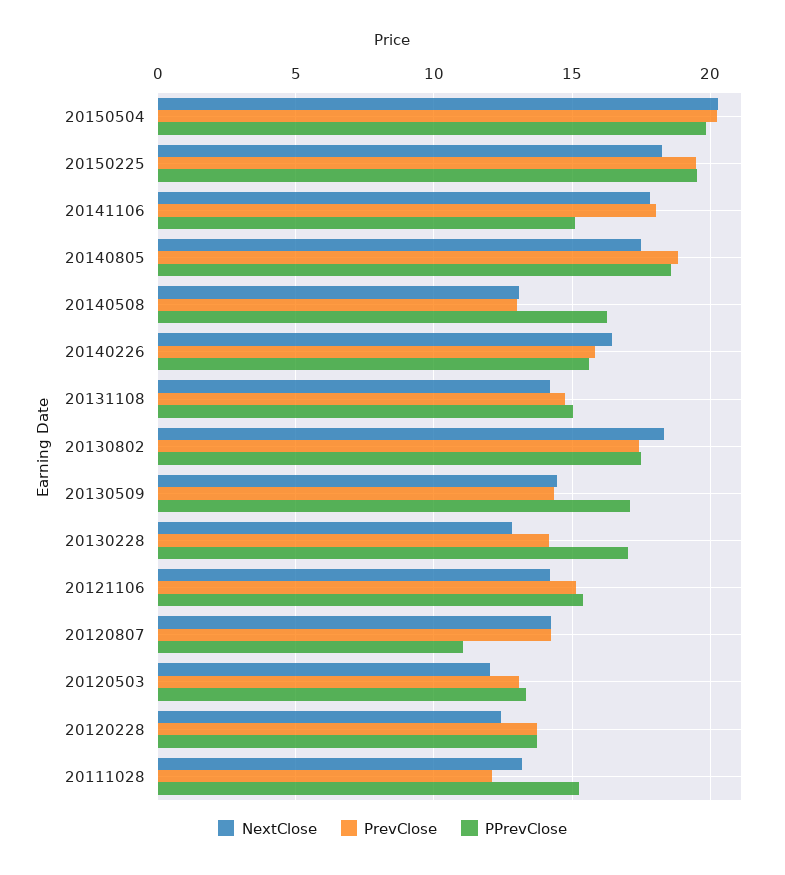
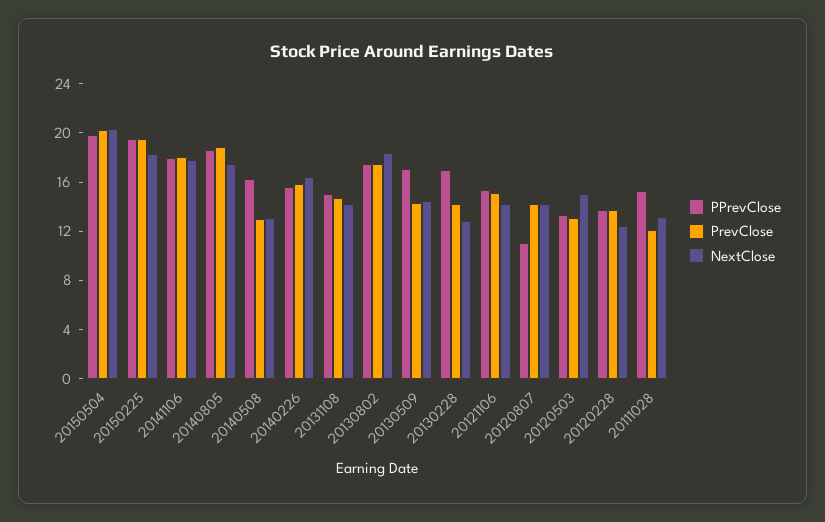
PPrevClose, 20141106: 15 -> 18
NextClose, 20120503: 12 -> 15

